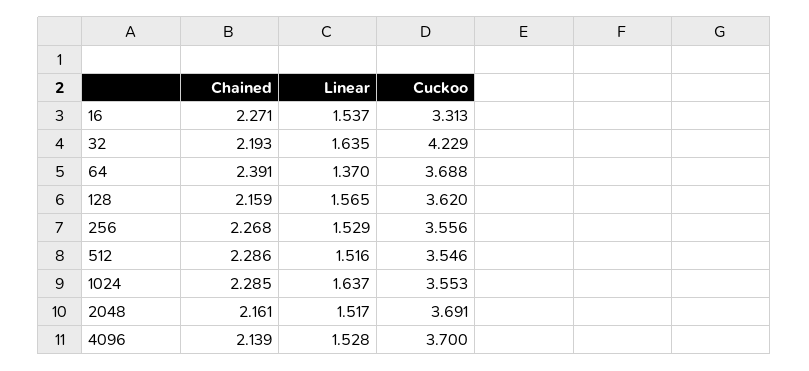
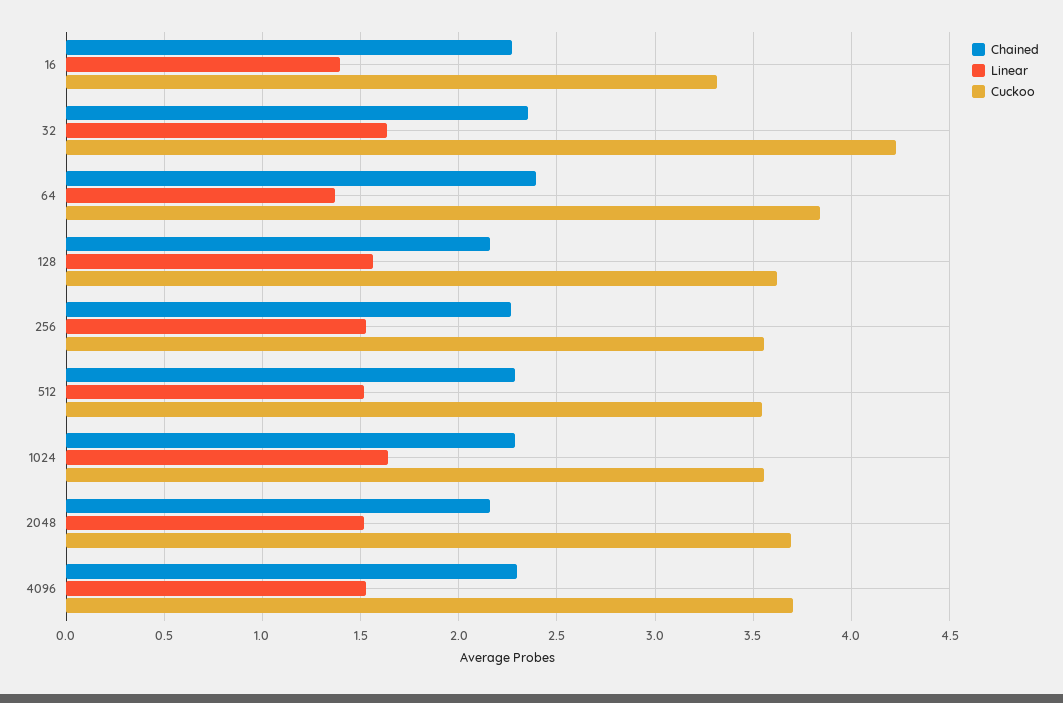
Linear, 16: 1.537 -> 1.4
Chained, 32: 2.193 -> 2.35
Cuckoo, 64: 3.688 -> 3.85
Chained, 4096: 2.139 -> 2.3

